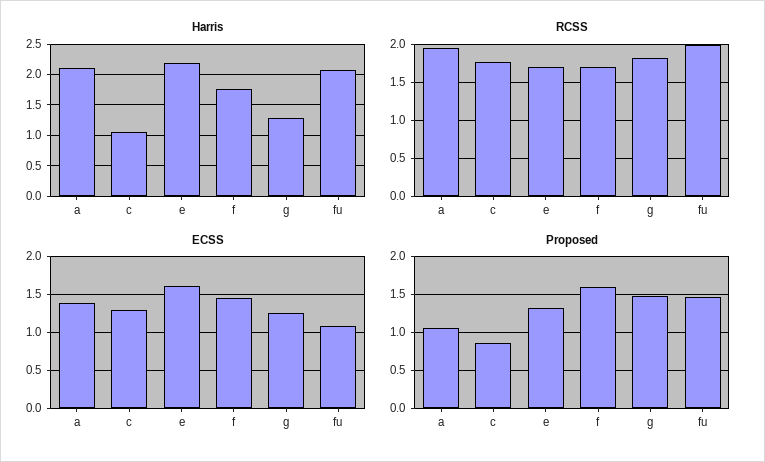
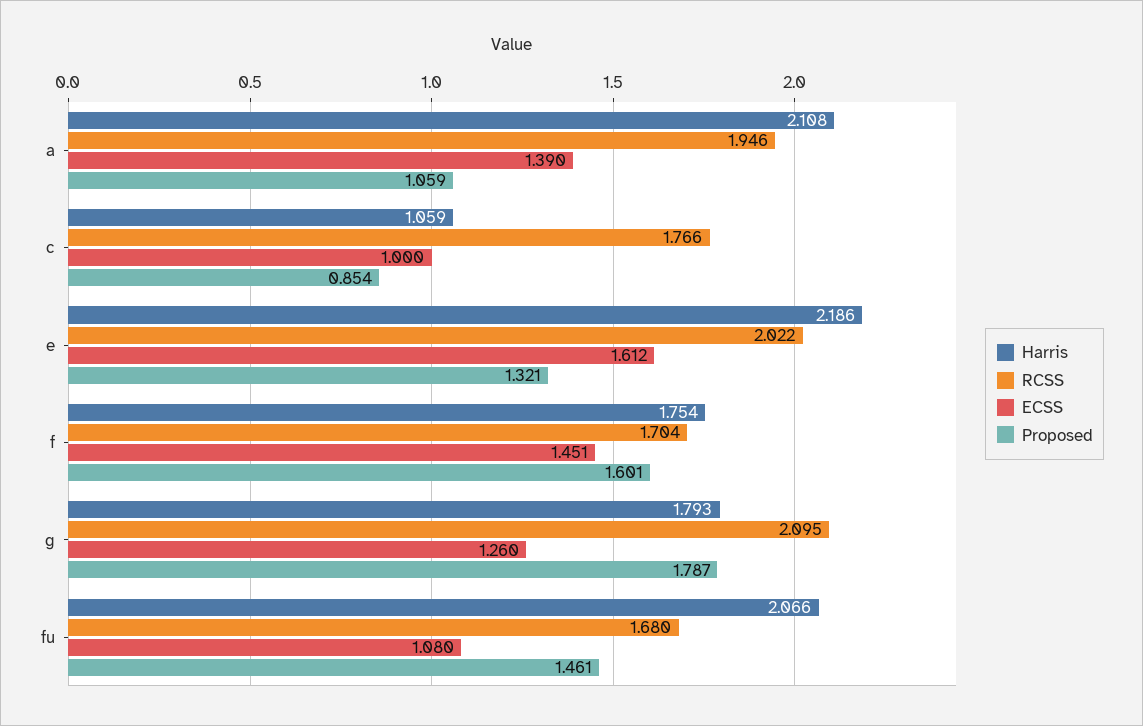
Harris, g: 1.3 -> 1.793
RCSS, e: 1.7 -> 2.022
RCSS, g: 1.8 -> 2.095
RCSS, fu: 2 -> 1.68
ECSS, c: 1.3 -> 1
Proposed, g: 1.5 -> 1.787

